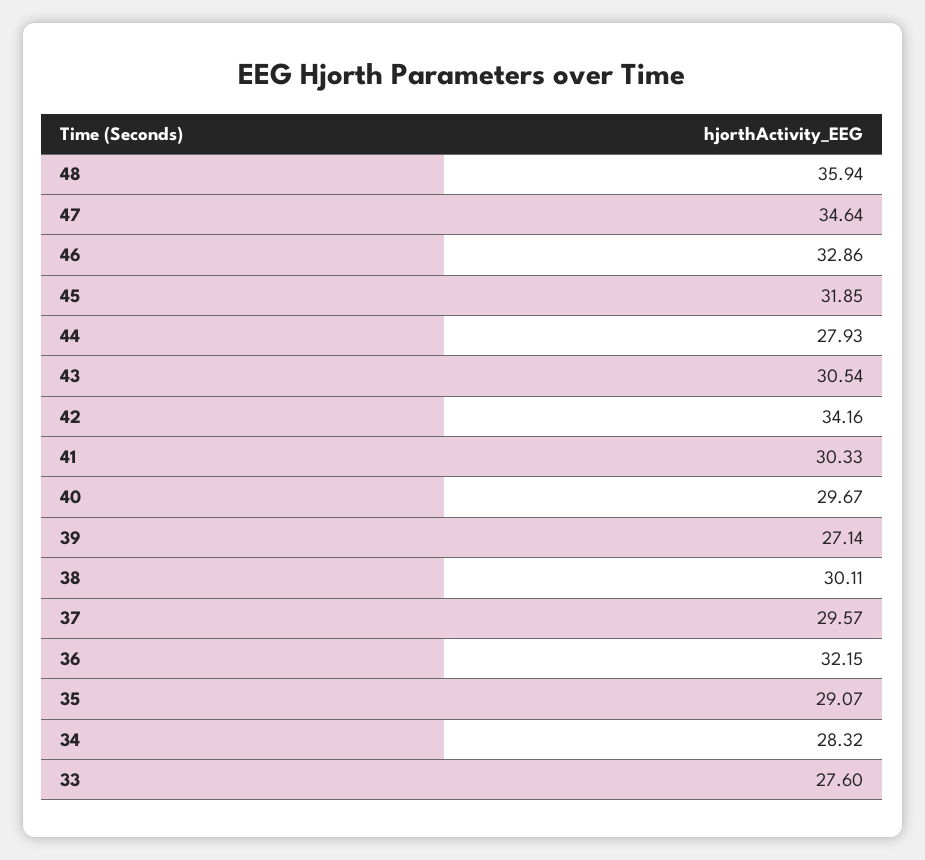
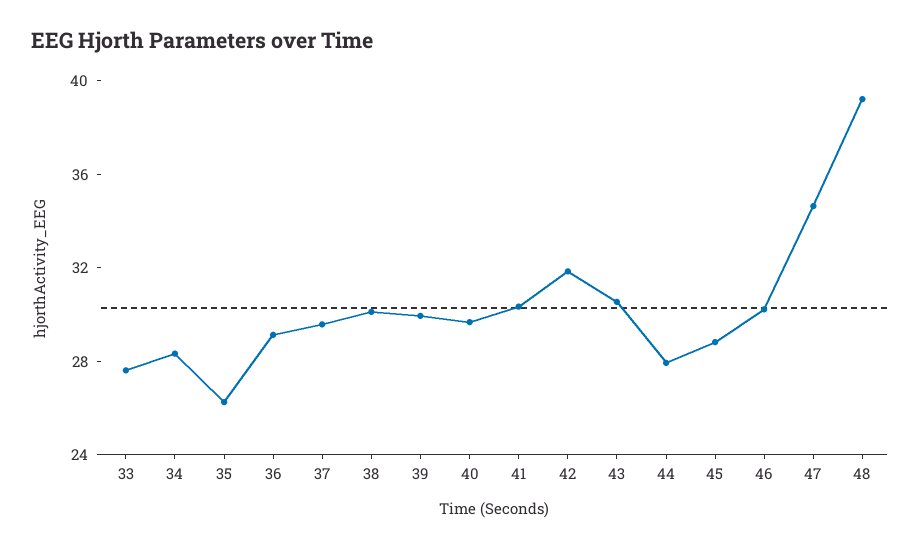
48: 35.94 -> 39
46: 32.86 -> 30
45: 31.85 -> 29
42: 34.16 -> 32
39: 27.14 -> 30
36: 32.15 -> 29
35: 29.07 -> 26

